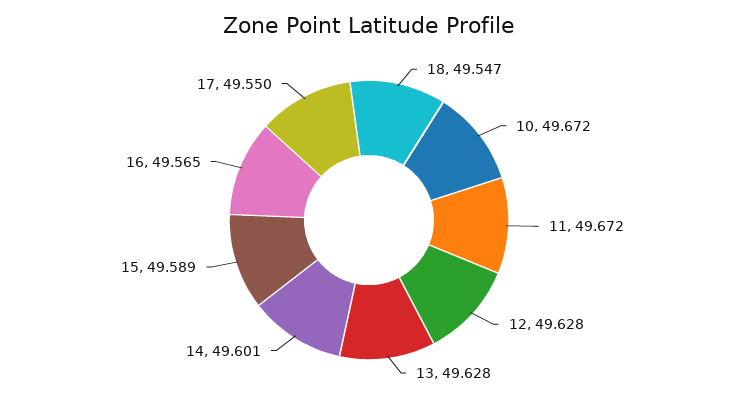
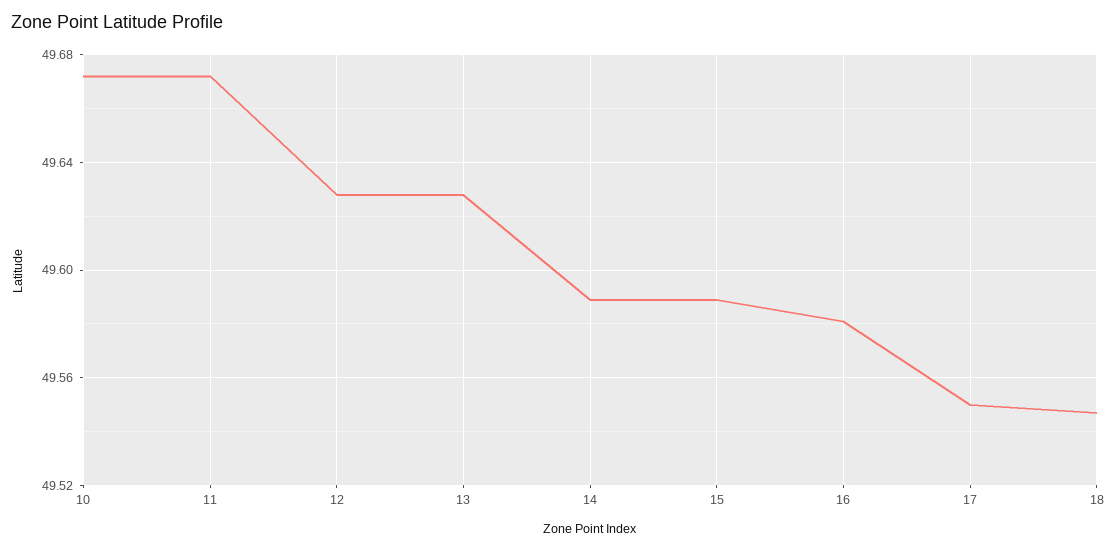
14: 49.601 -> 49.59
16: 49.565 -> 49.58

